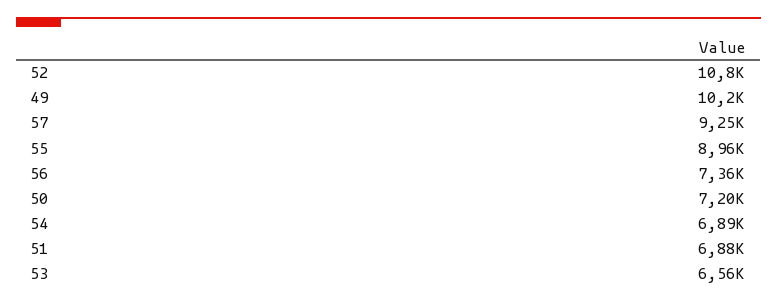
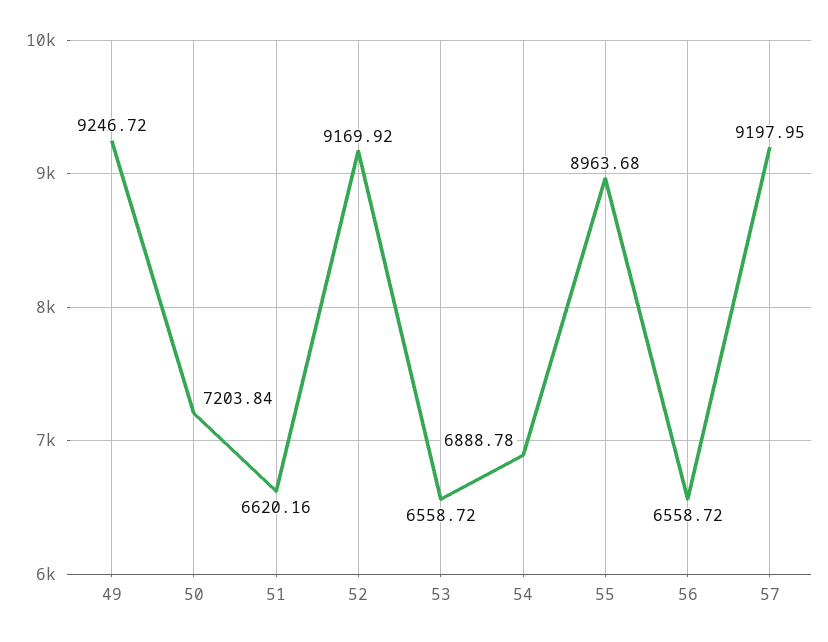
52: 10800 -> 9169.92
49: 10200 -> 9246.72
57: 9250 -> 9197.95
56: 7360 -> 6558.72
51: 6880 -> 6620.16

